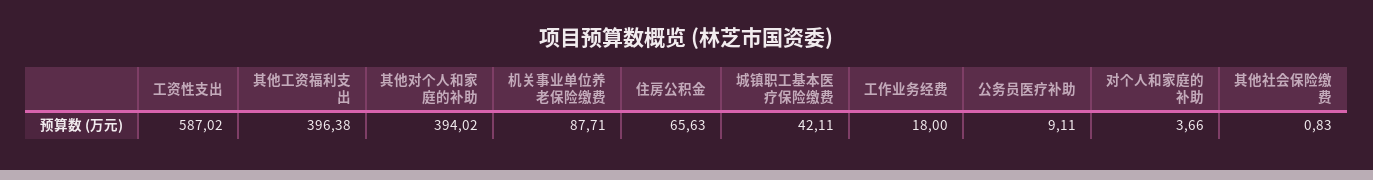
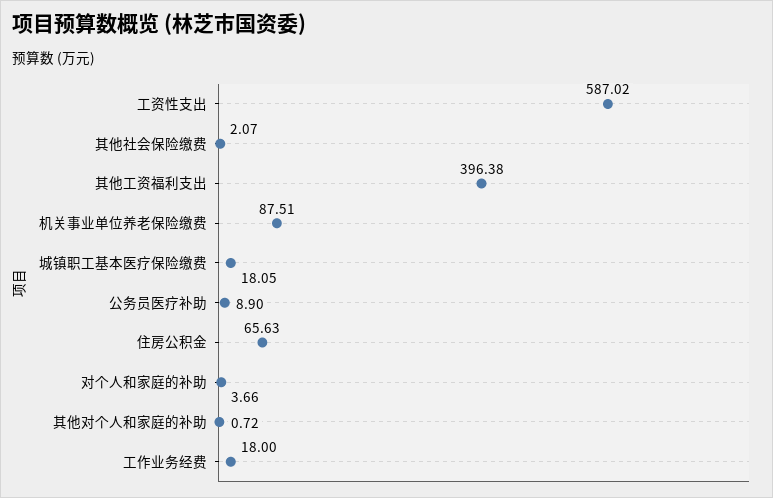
其他对个人和家庭的补助: 394.02 -> 0.72
机关事业单位养老保险缴费: 87.71 -> 87.51
城镇职工基本医疗保险缴费: 42.11 -> 18.05
公务员医疗补助: 9.11 -> 8.9
其他社会保险缴费: 0.83 -> 2.07

